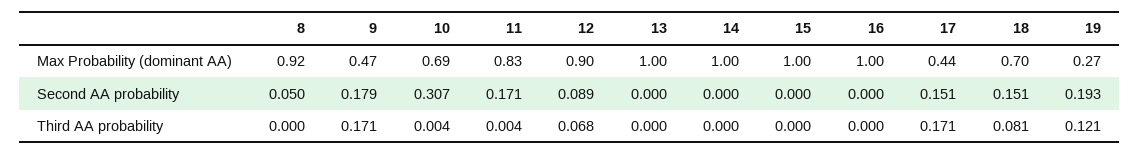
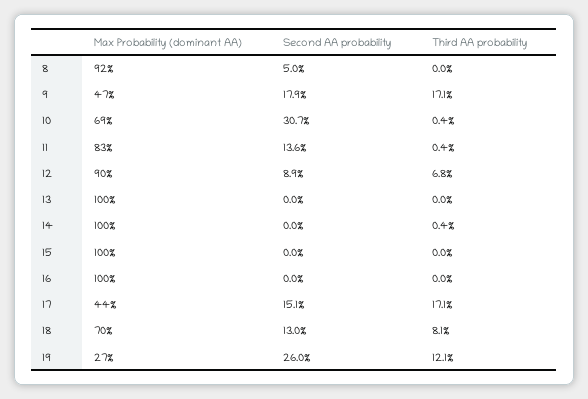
11, Second AA probability: 0.171 -> 0.136
18, Second AA probability: 0.151 -> 0.13
19, Second AA probability: 0.193 -> 0.26
14, Third AA probability: 0 -> 0.004

